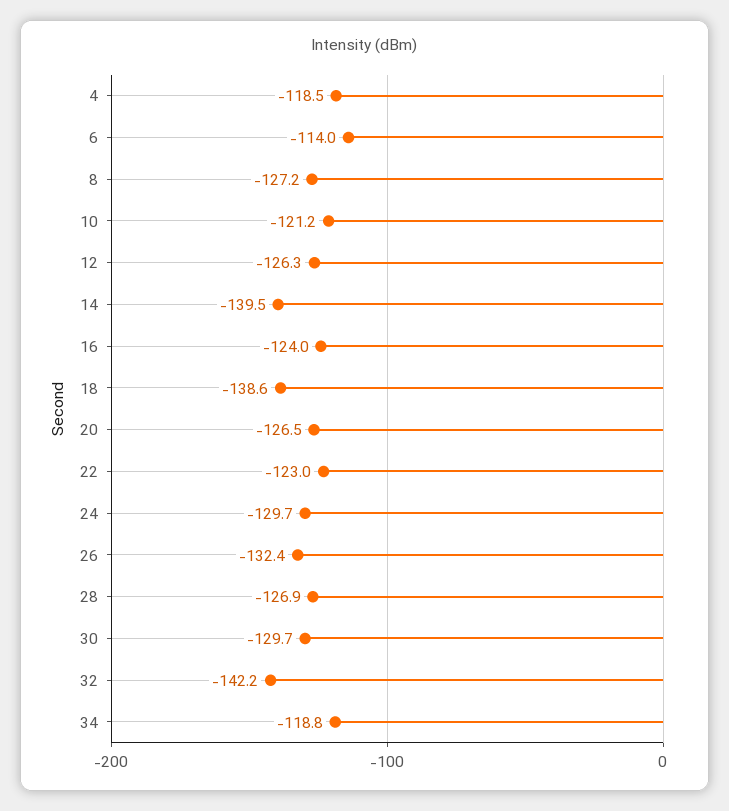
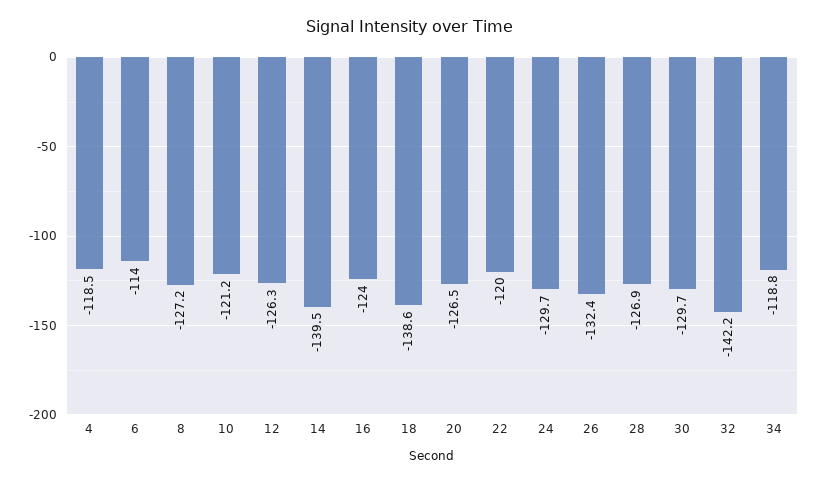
22: -123 -> -120

